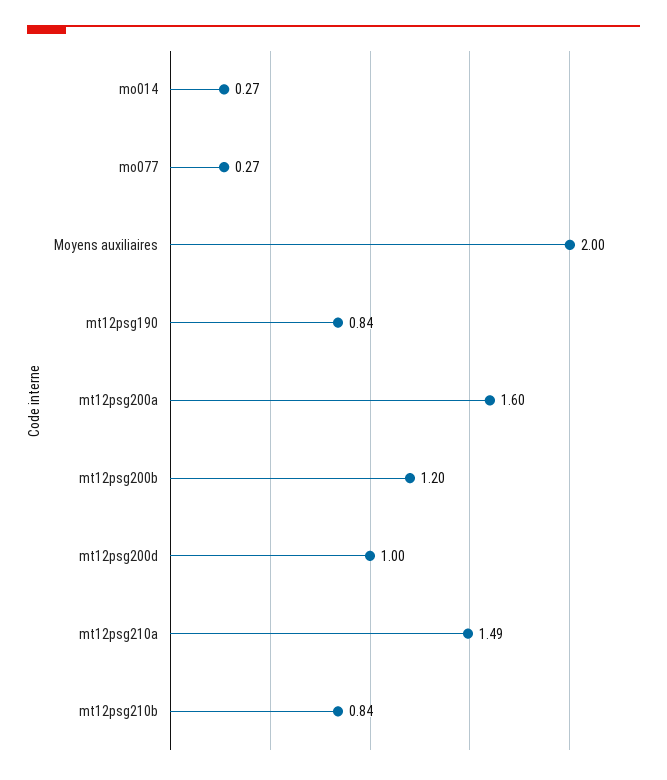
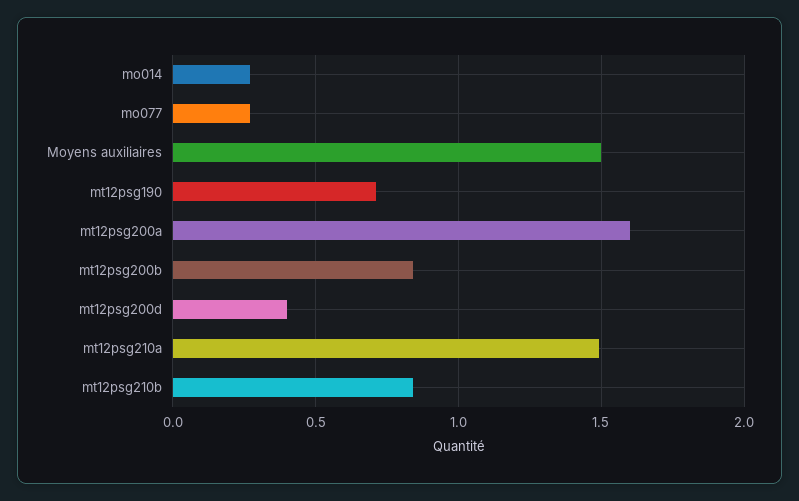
Moyens auxiliaires: 2 -> 1.5
mt12psg190: 0.84 -> 0.7
mt12psg200b: 1.2 -> 0.85
mt12psg200d: 1 -> 0.4

